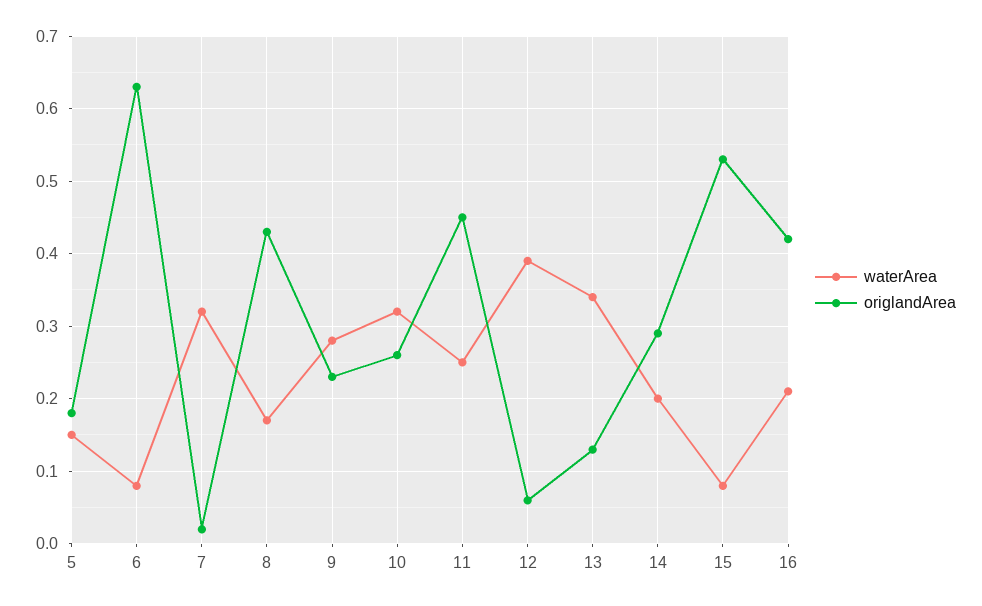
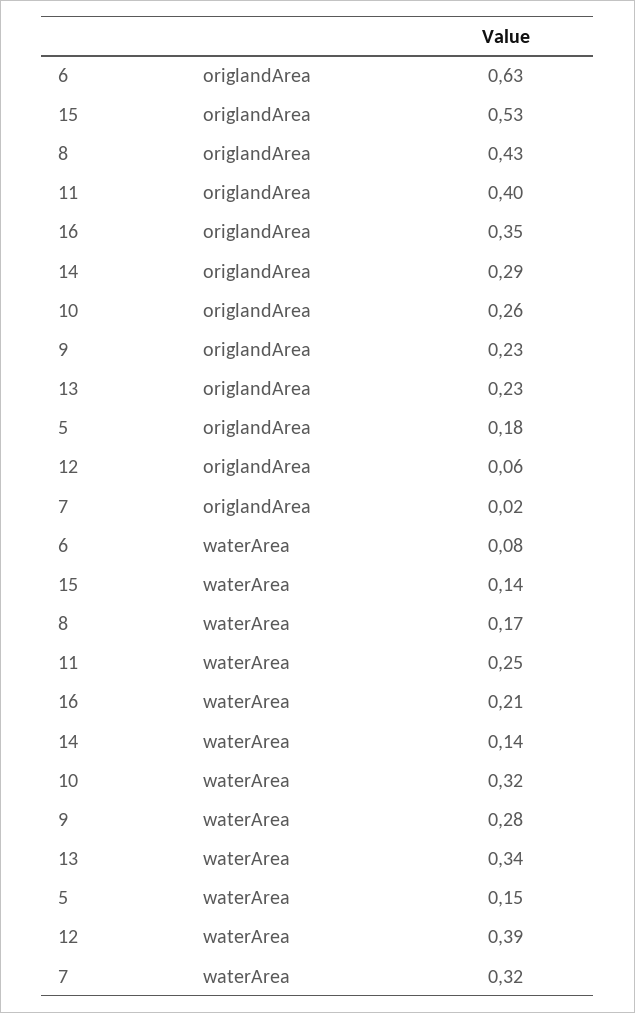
origlandArea, 11: 0.45 -> 0.4
origlandArea, 13: 0.13 -> 0.23
waterArea, 14: 0.2 -> 0.14
waterArea, 15: 0.08 -> 0.14
origlandArea, 16: 0.42 -> 0.35

